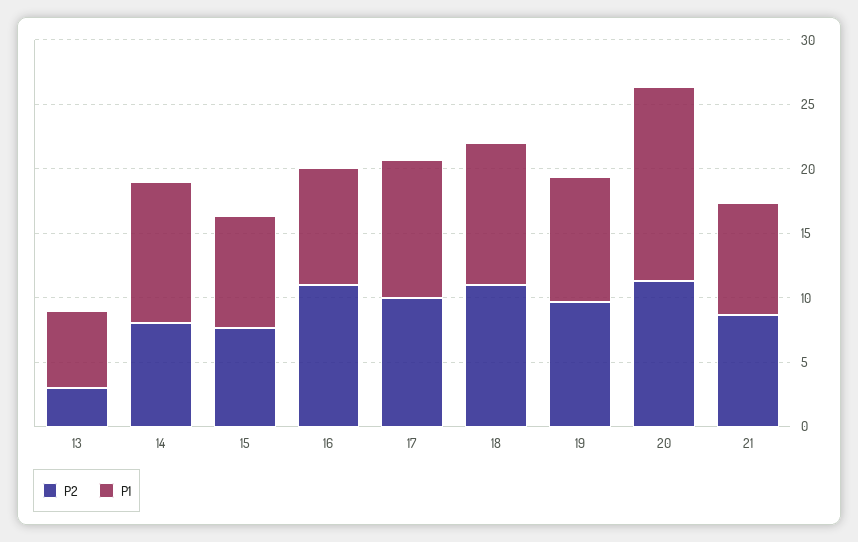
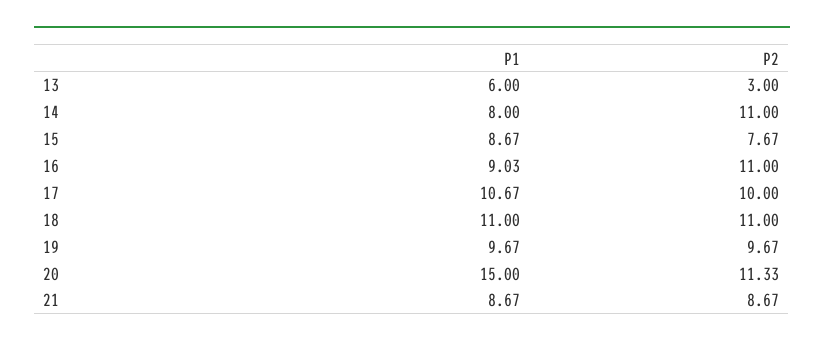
P2, 14: 8 -> 11
P1, 14: 11 -> 8

